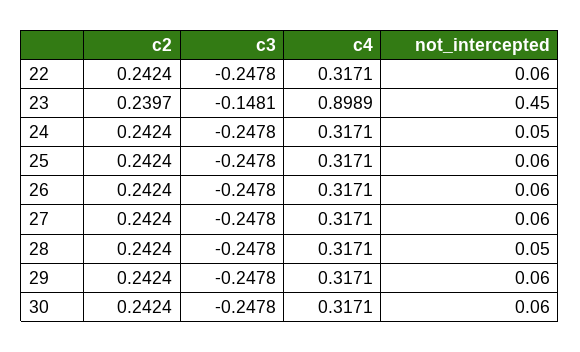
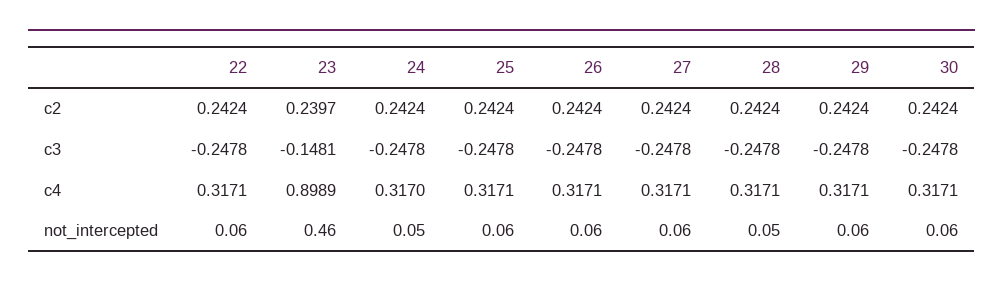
not_intercepted, 23: 0.45 -> 0.46
c4, 24: 0.3171 -> 0.317

